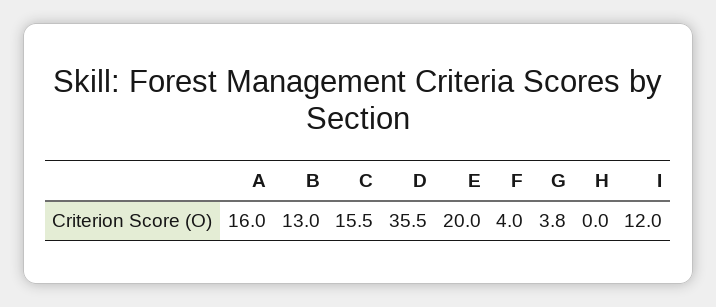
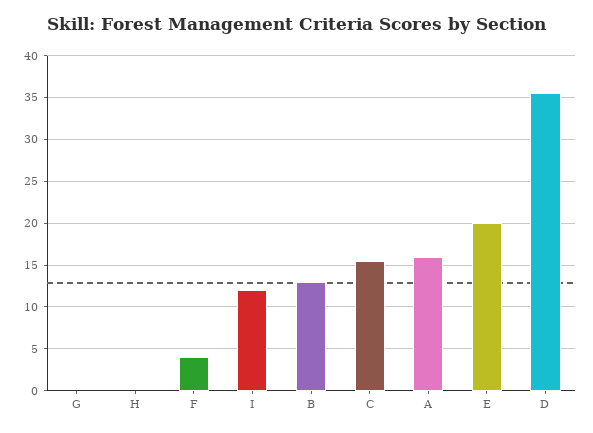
G: 3.8 -> 0

